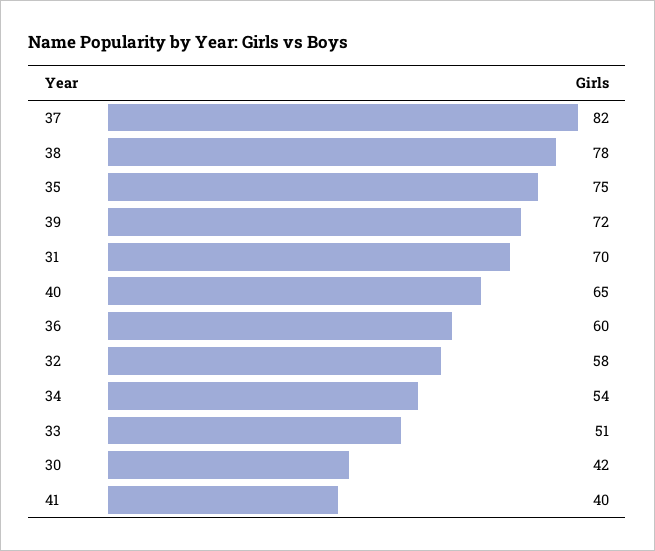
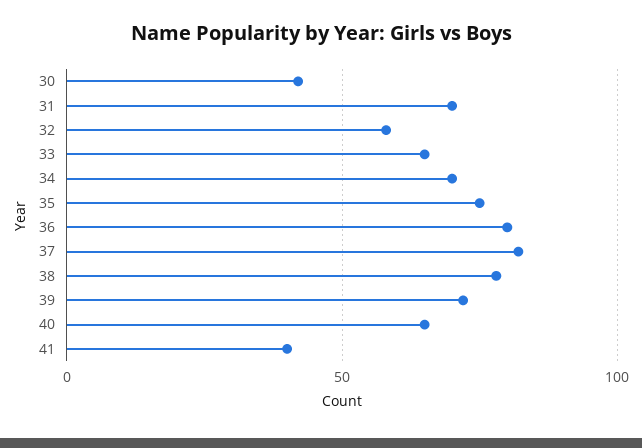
36: 60 -> 80
34: 54 -> 70
33: 51 -> 65

